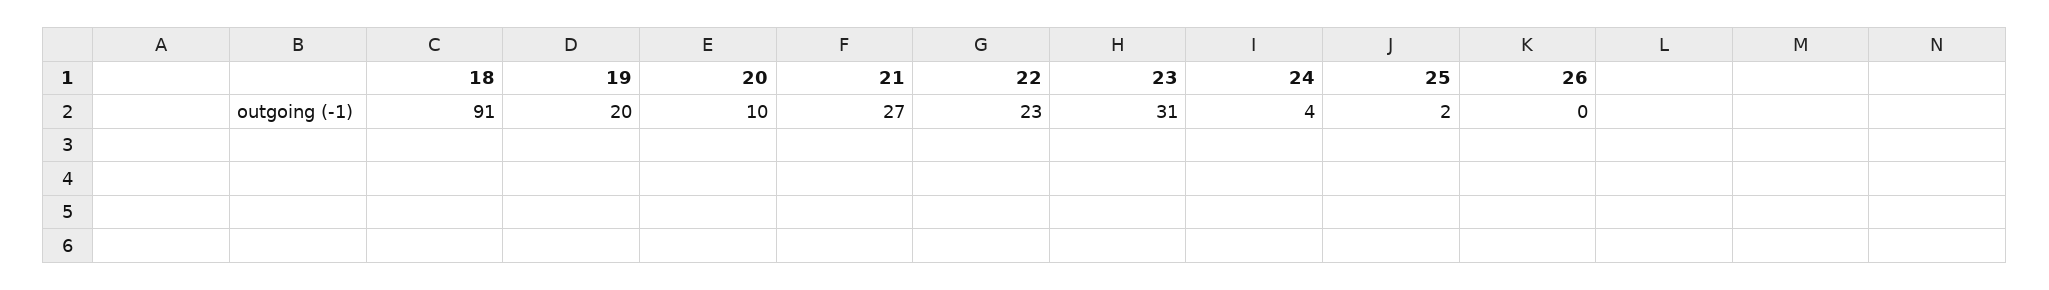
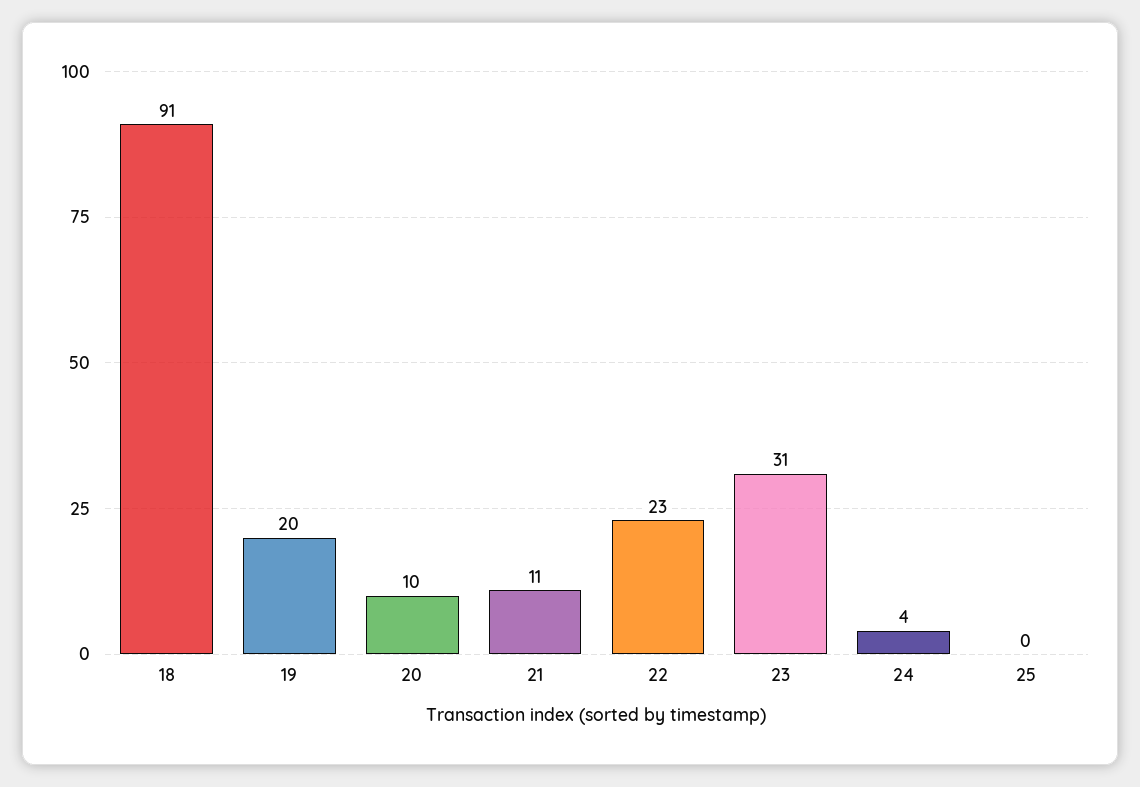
21: 27 -> 11
25: 2 -> 0
26: 0 -> none

